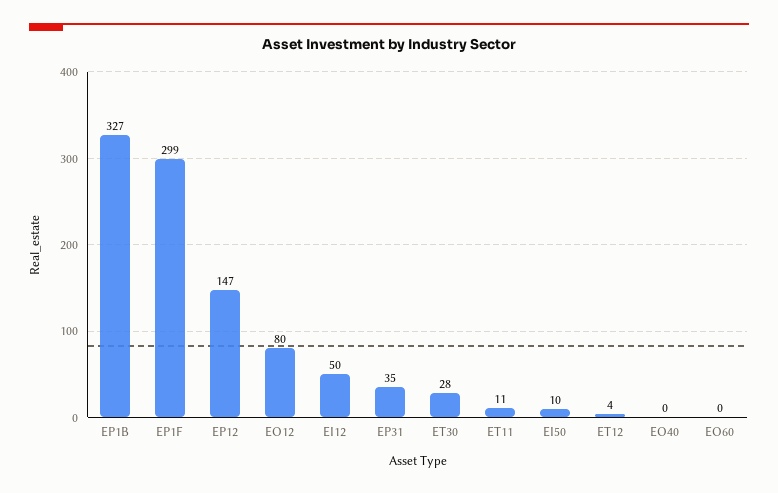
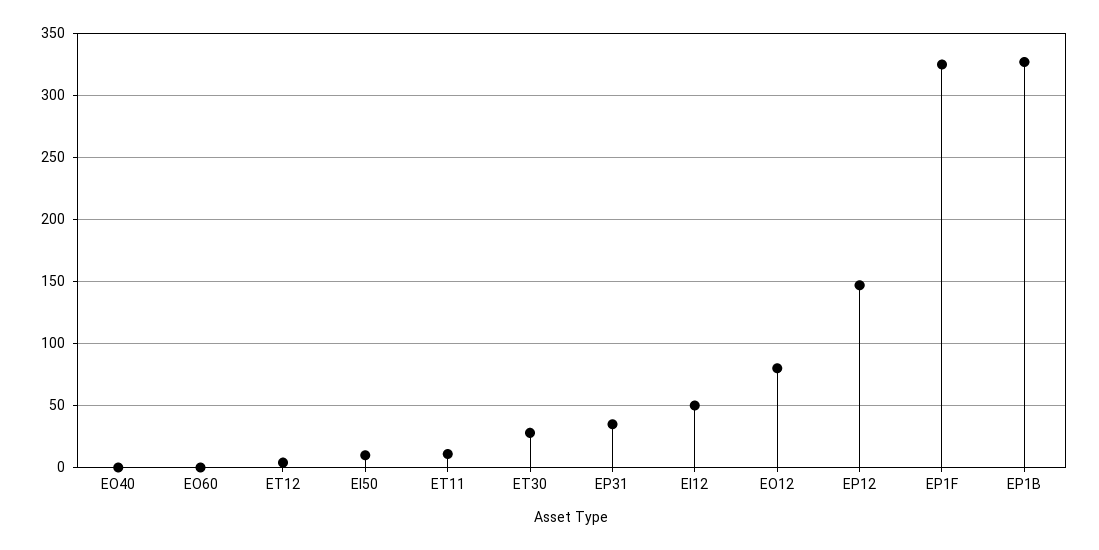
EP1F: 299 -> 325

